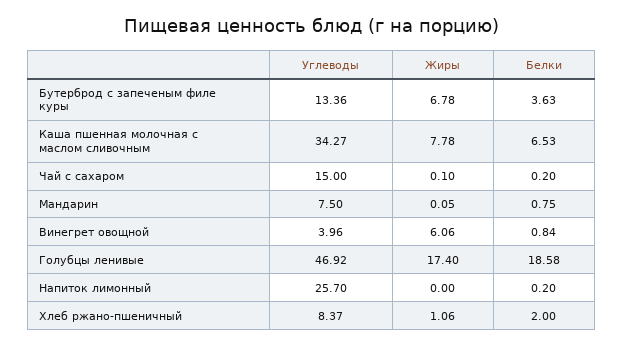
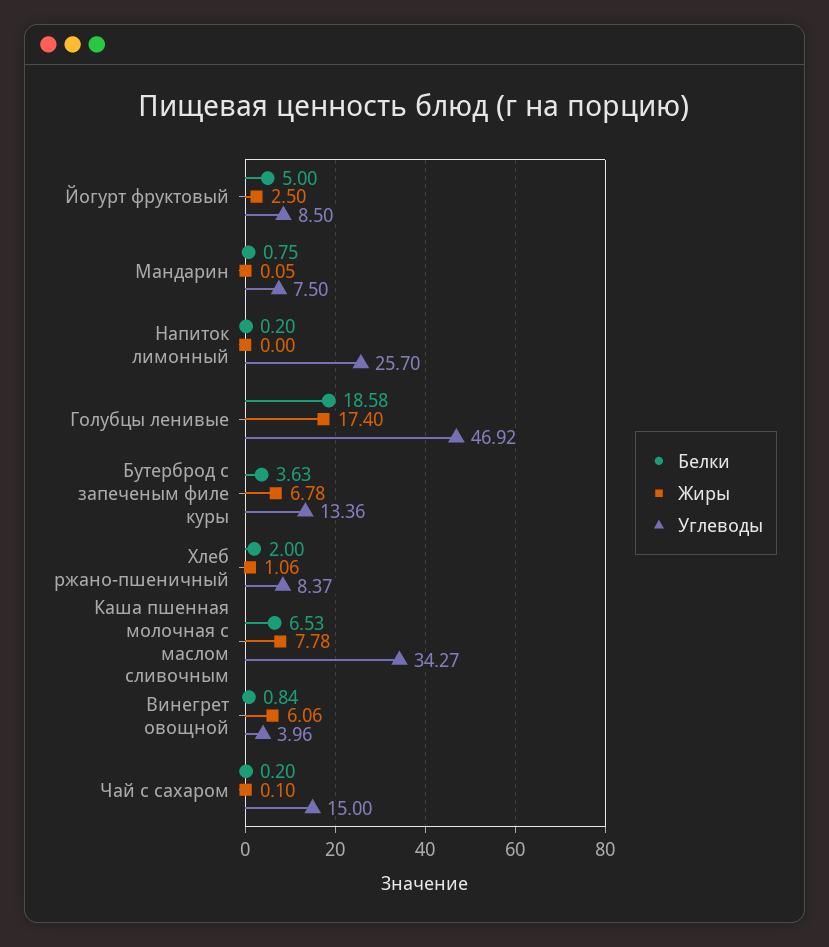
Белки, Йогурт фруктовый: none -> 5
Жиры, Йогурт фруктовый: none -> 2.5
Углеводы, Йогурт фруктовый: none -> 8.5

